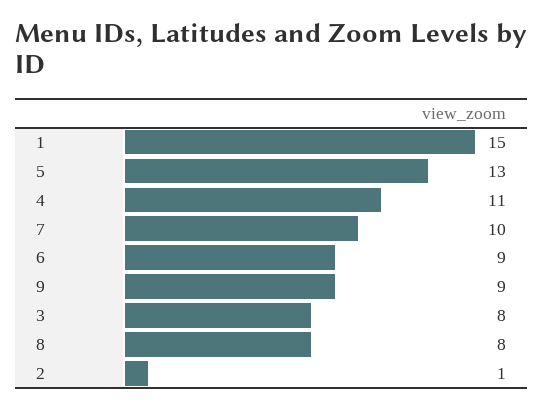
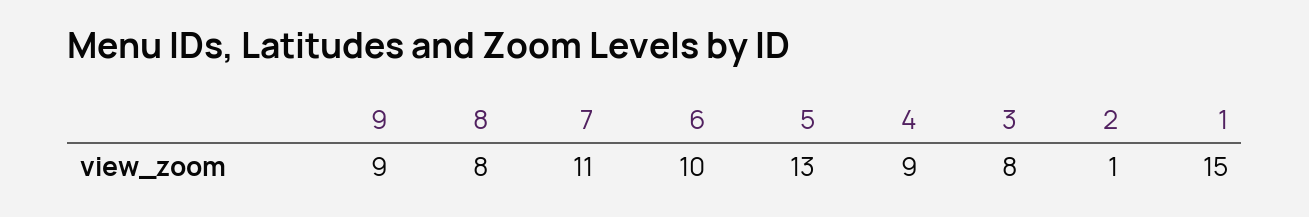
4: 11 -> 9
7: 10 -> 11
6: 9 -> 10

